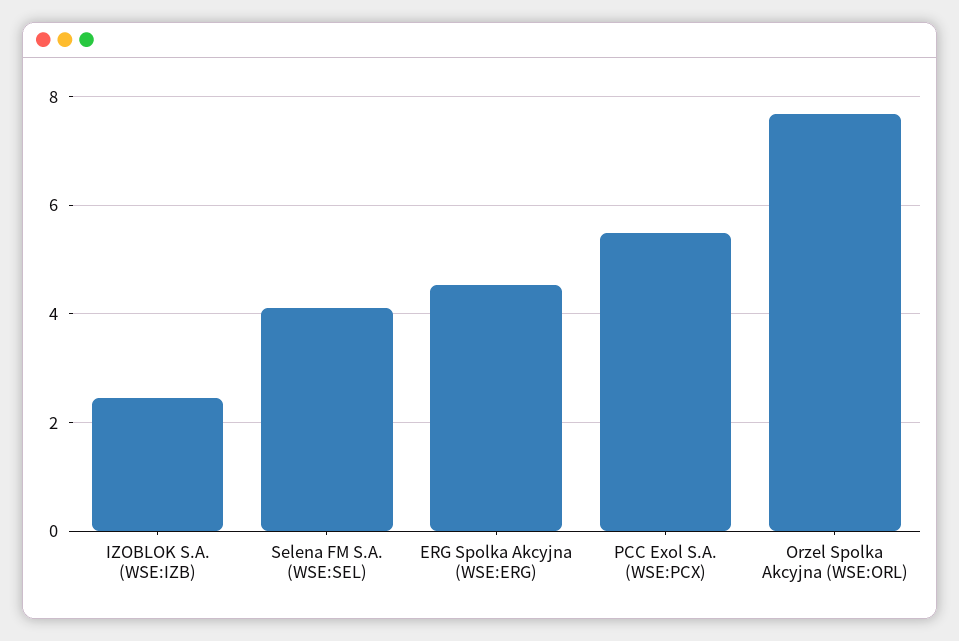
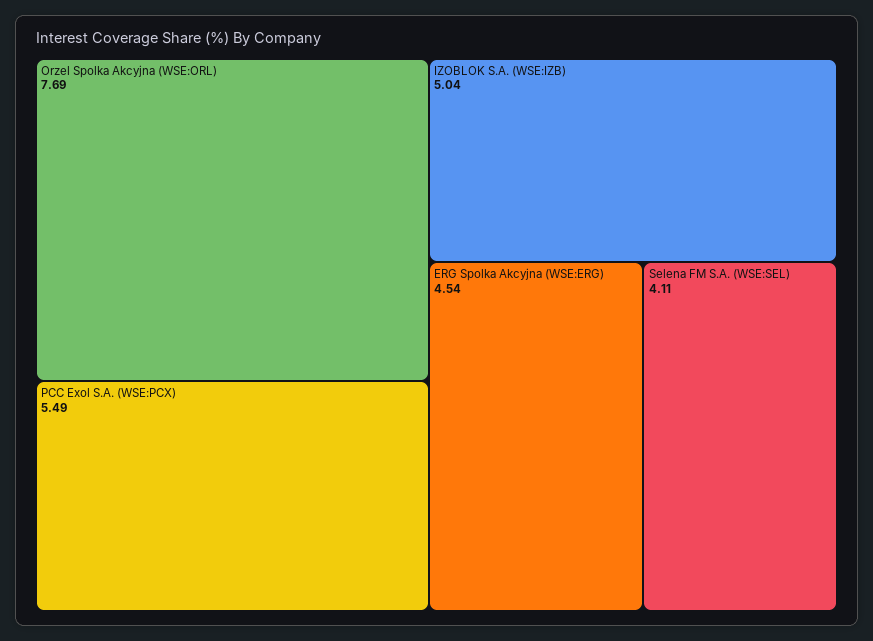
IZOBLOK S.A. (WSE:IZB): 2.4 -> 5.04

